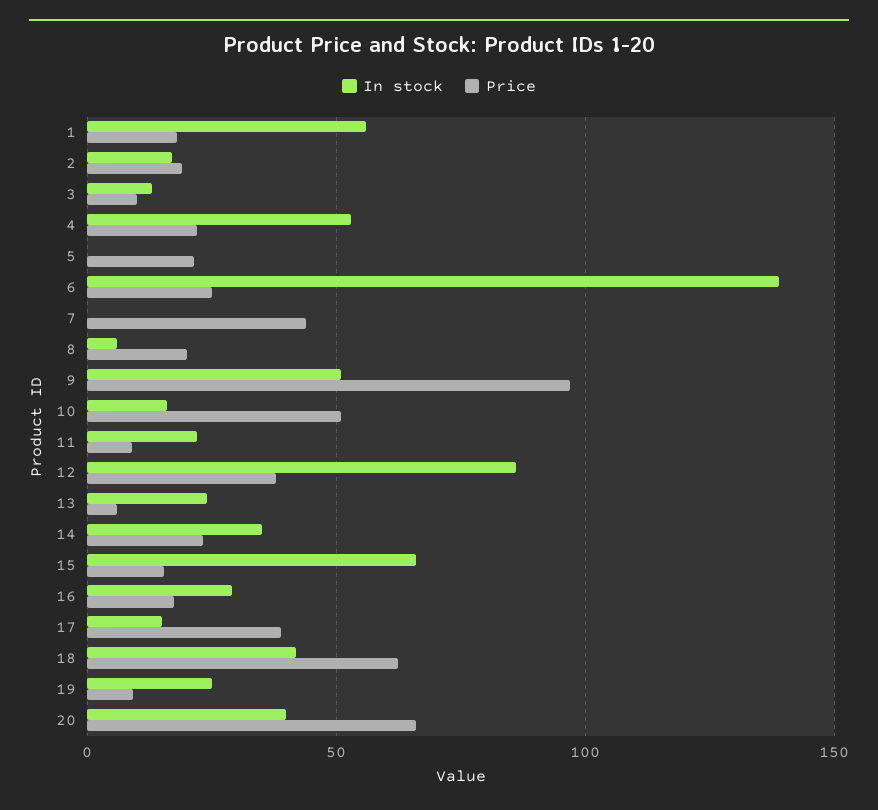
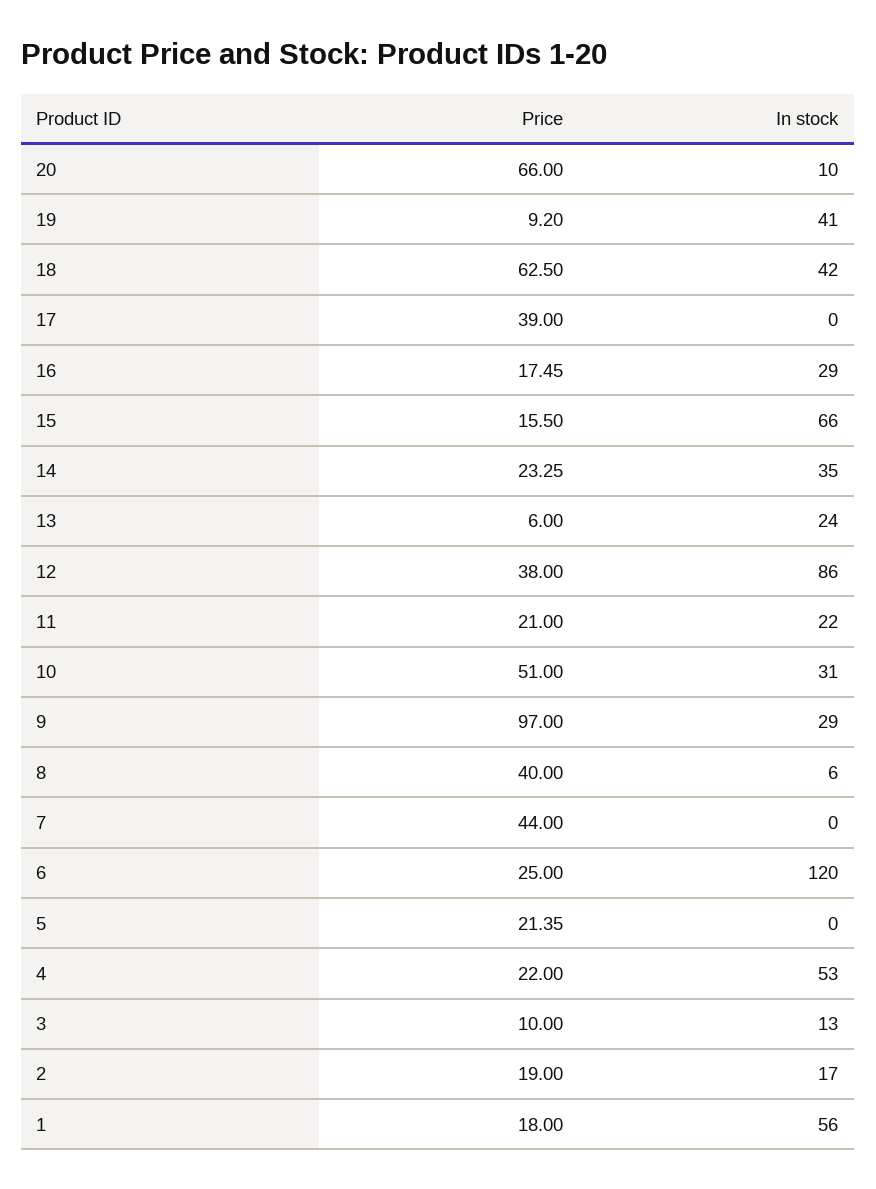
In stock, 6: 140 -> 120
Price, 8: 20 -> 40
In stock, 9: 50 -> 29
In stock, 10: 15 -> 31
Price, 11: 10 -> 21
In stock, 17: 15 -> 0
In stock, 19: 25 -> 41
In stock, 20: 40 -> 10

